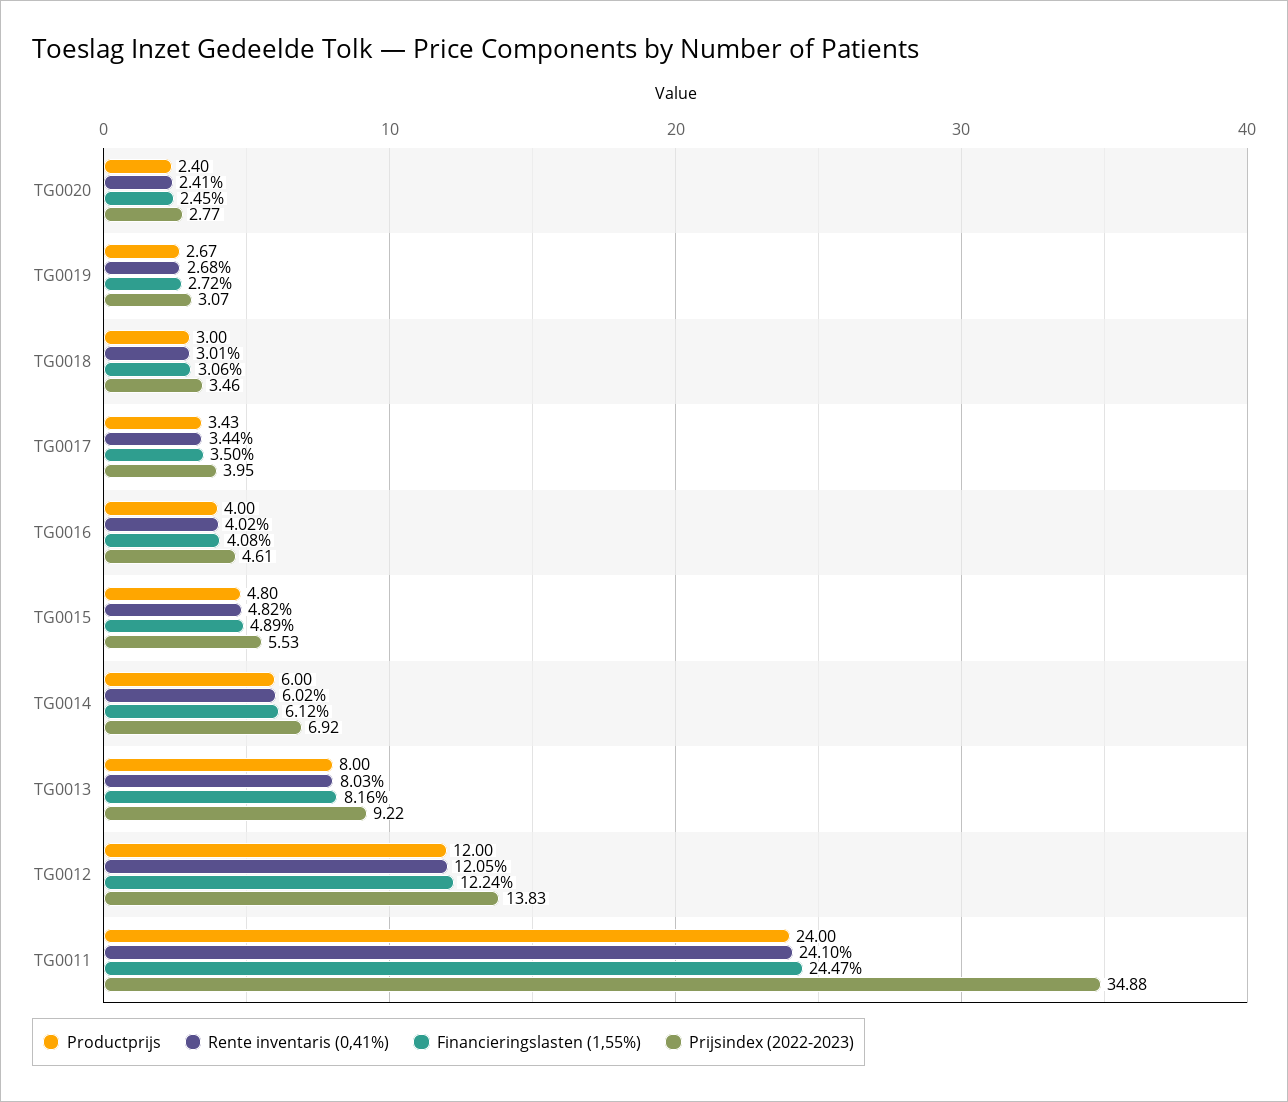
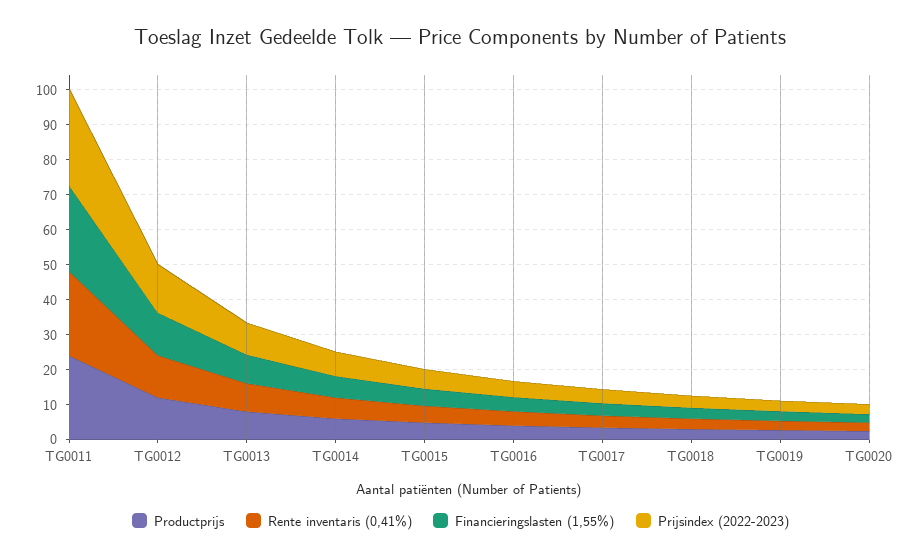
Prijsindex (2022-2023), TG0011: 34.88 -> 27.5

